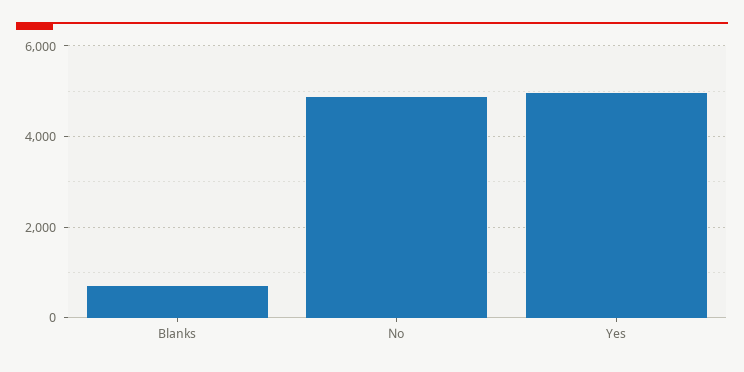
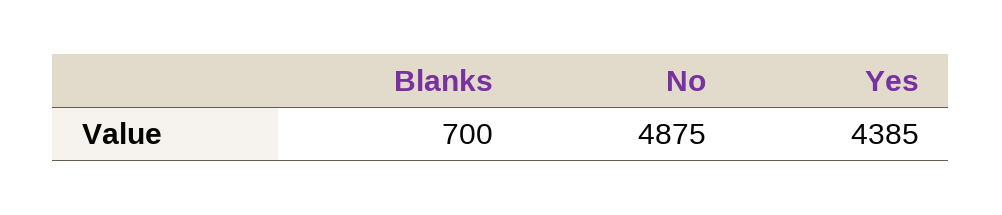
Yes: 5000 -> 4385

